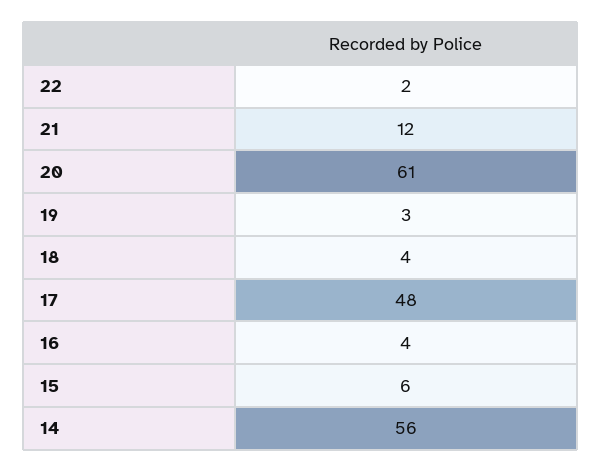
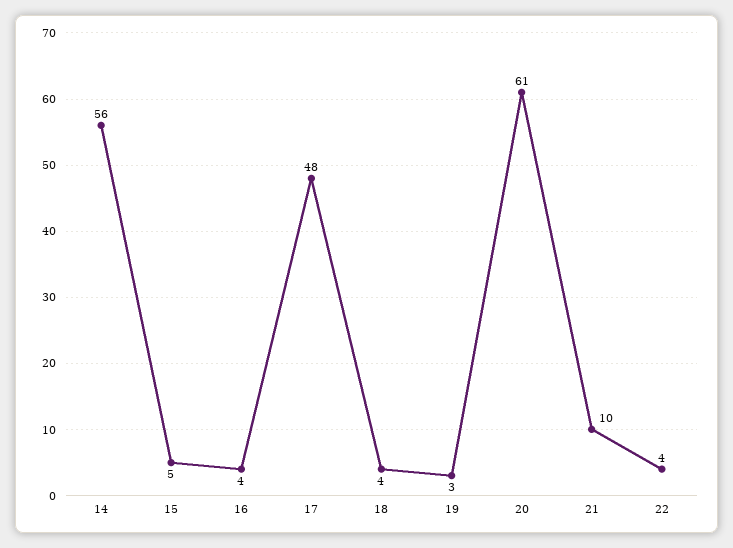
22: 2 -> 4
21: 12 -> 10
15: 6 -> 5

